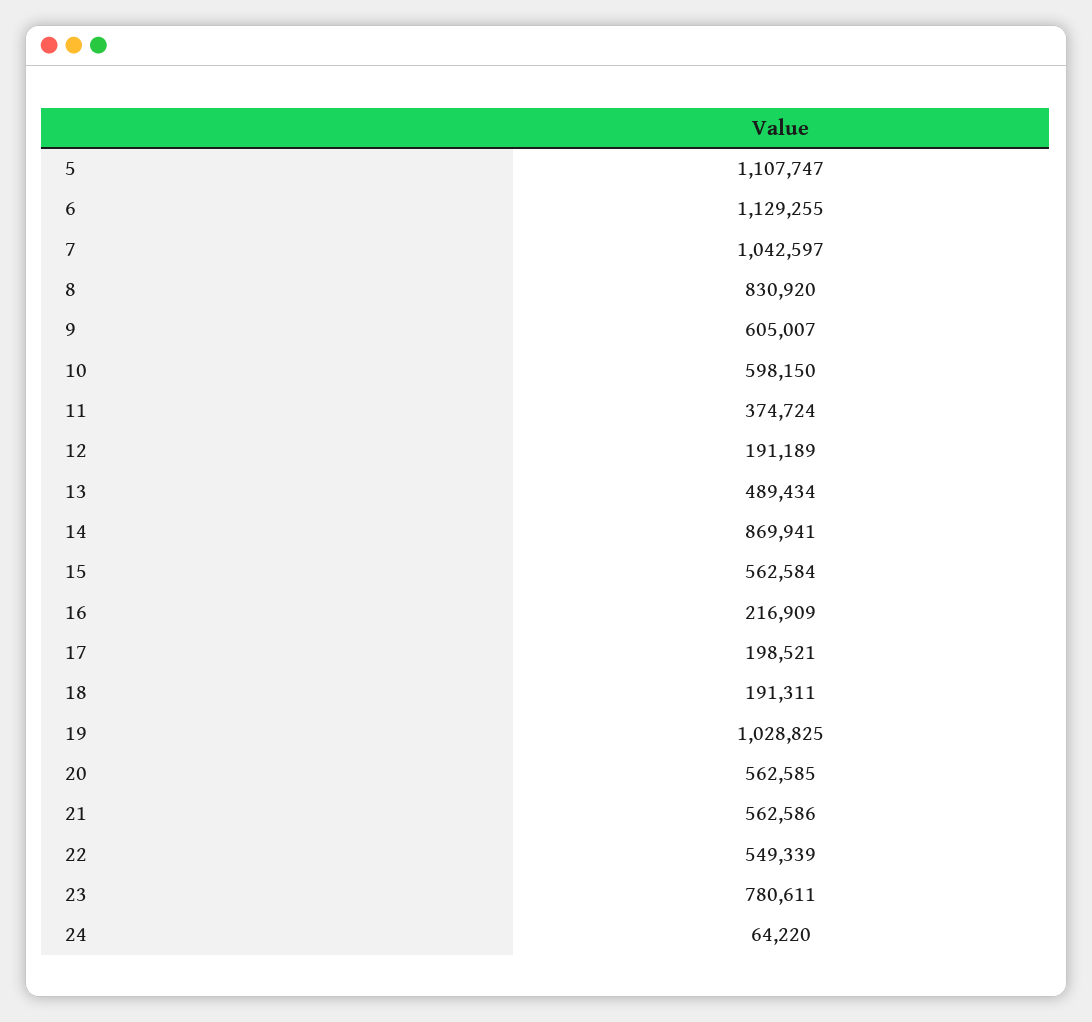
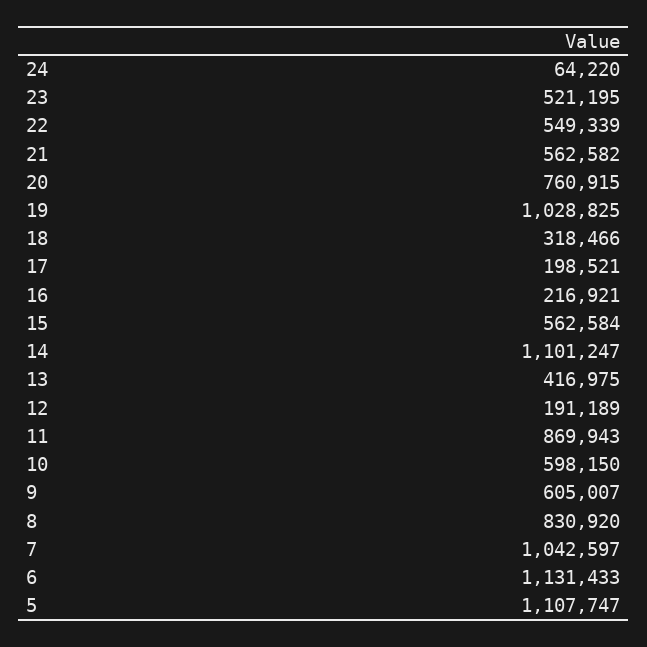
6: 1129255 -> 1131433
11: 374724 -> 869943
13: 489434 -> 416975
14: 869941 -> 1101247
16: 216909 -> 216921
18: 191311 -> 318466
20: 562585 -> 760915
21: 562586 -> 562582
23: 780611 -> 521195

